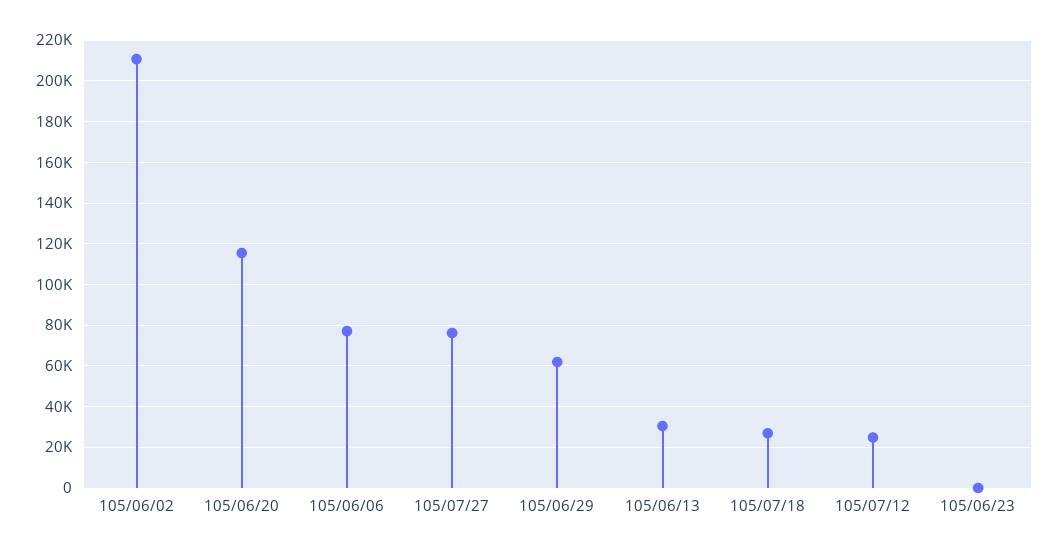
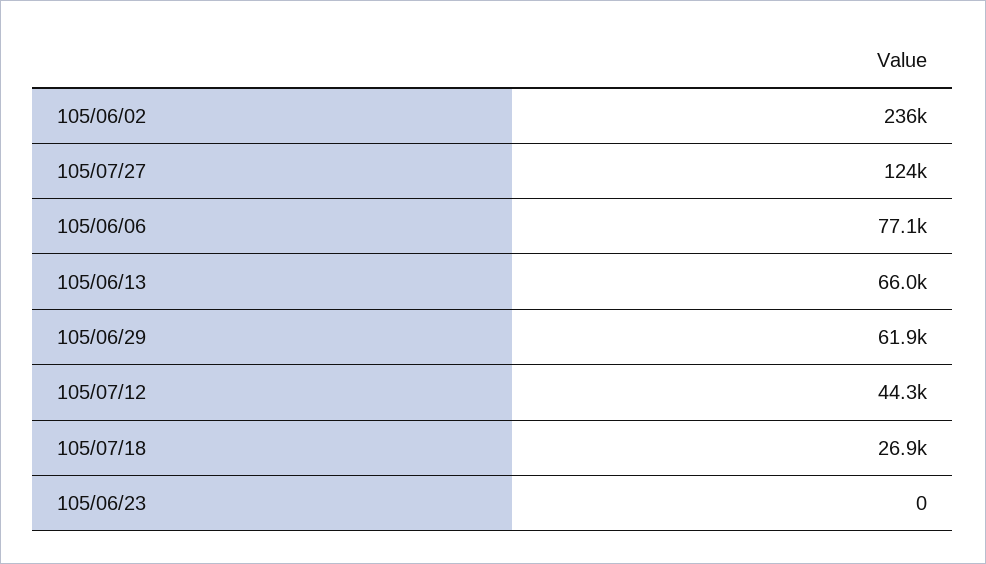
105/06/02: 210000 -> 236000
105/06/20: 115000 -> none
105/07/27: 75000 -> 124000
105/06/13: 30000 -> 66000
105/07/12: 25000 -> 44300

